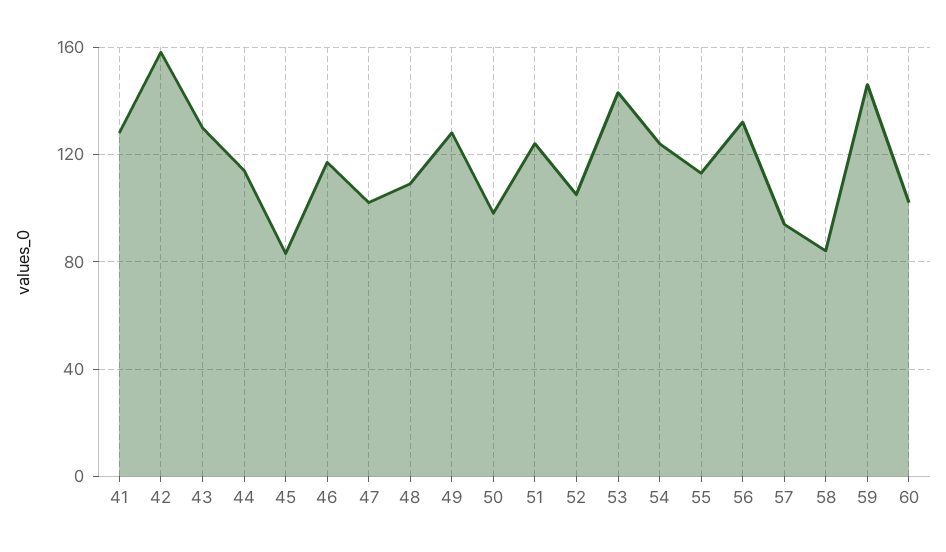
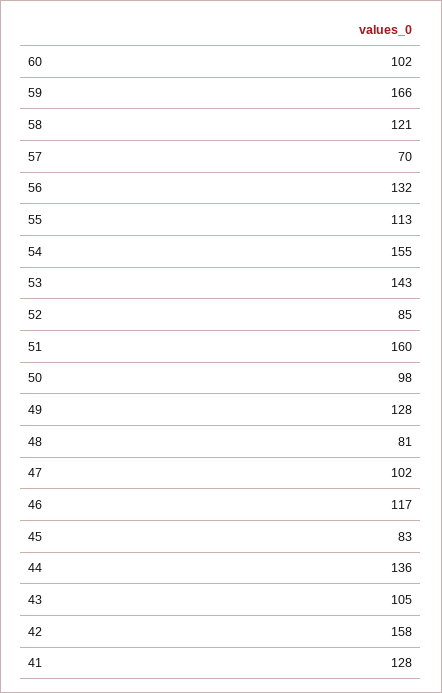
43: 130 -> 105
44: 115 -> 136
48: 110 -> 81
51: 125 -> 160
52: 105 -> 85
54: 125 -> 155
57: 95 -> 70
58: 85 -> 121
59: 145 -> 166

